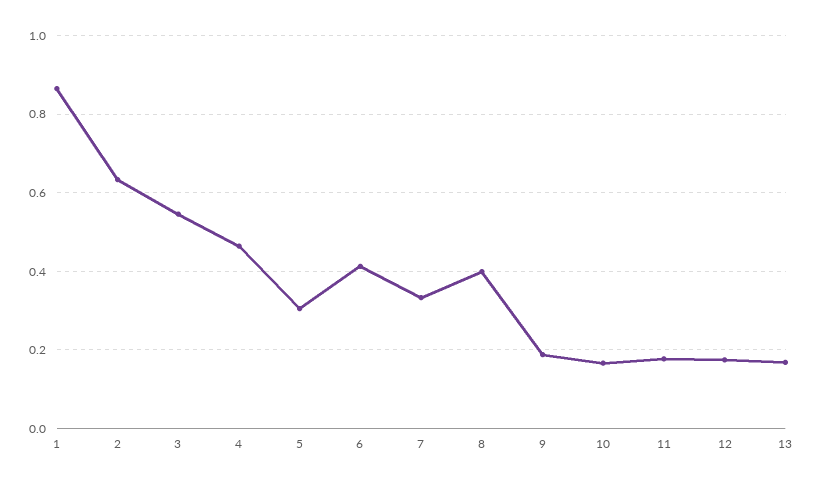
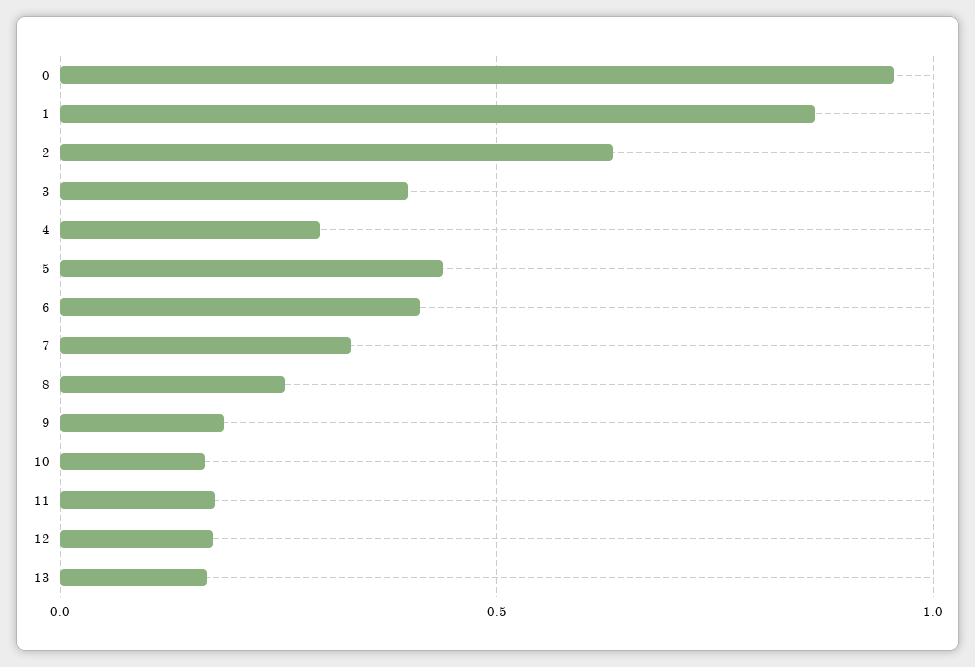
3: 0.54 -> 0.4
4: 0.46 -> 0.3
5: 0.3 -> 0.45
8: 0.4 -> 0.25
0: none -> 0.95

